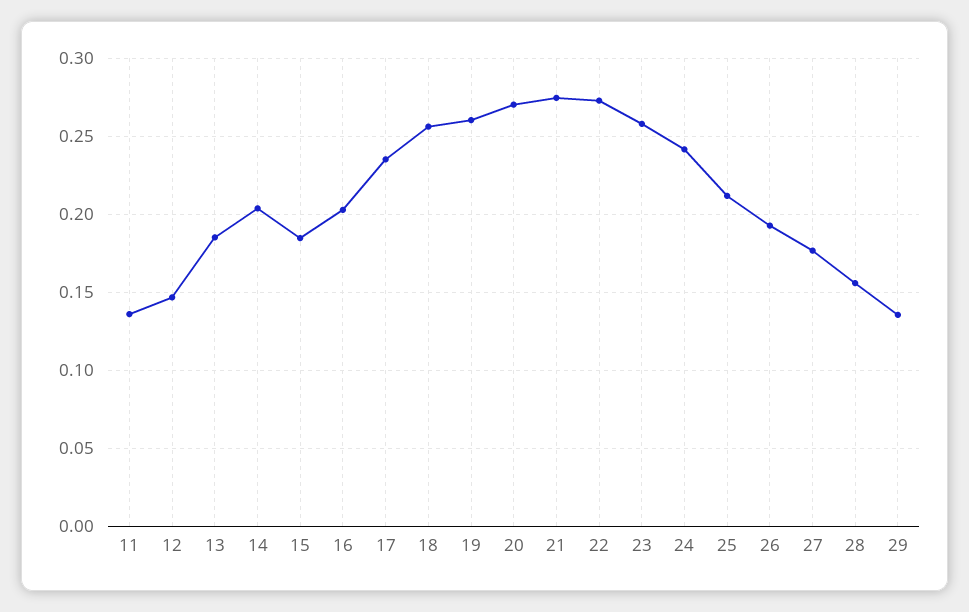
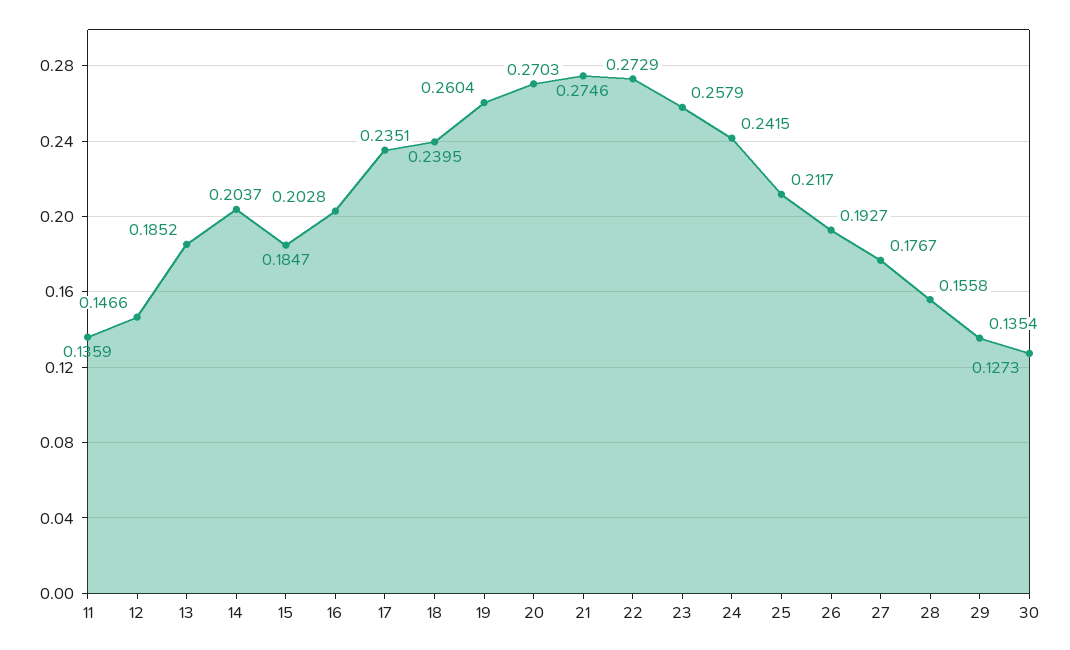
18: 0.255 -> 0.2395
30: none -> 0.1273

